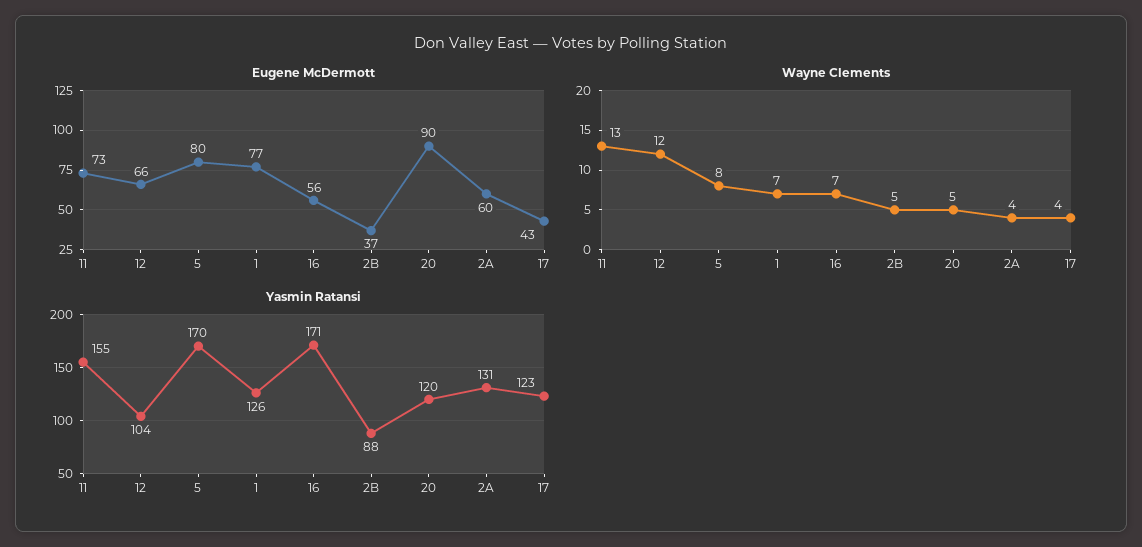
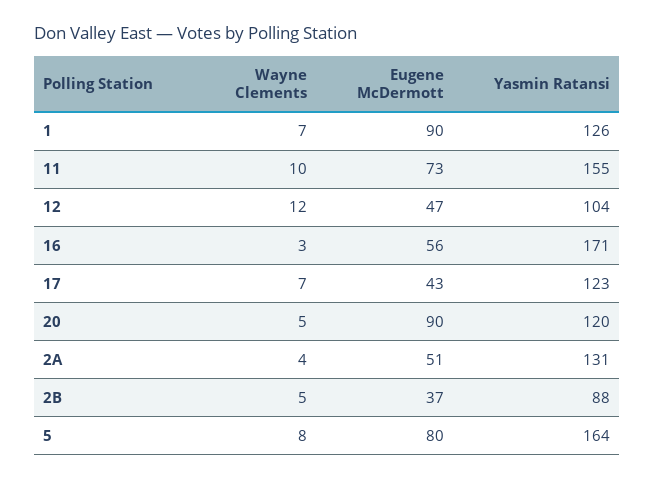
Eugene McDermott, 12: 66 -> 47
Eugene McDermott, 1: 77 -> 90
Eugene McDermott, 2A: 60 -> 51
Wayne Clements, 11: 13 -> 10
Wayne Clements, 16: 7 -> 3
Wayne Clements, 17: 4 -> 7
Yasmin Ratansi, 5: 170 -> 164

